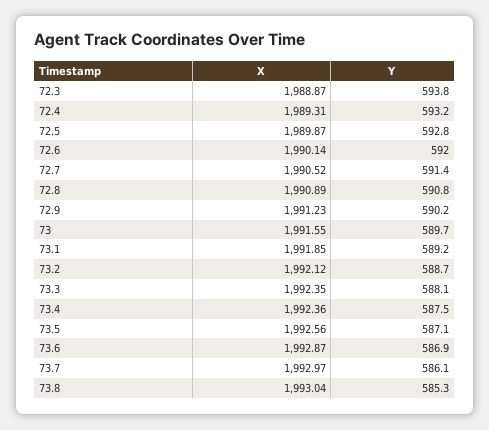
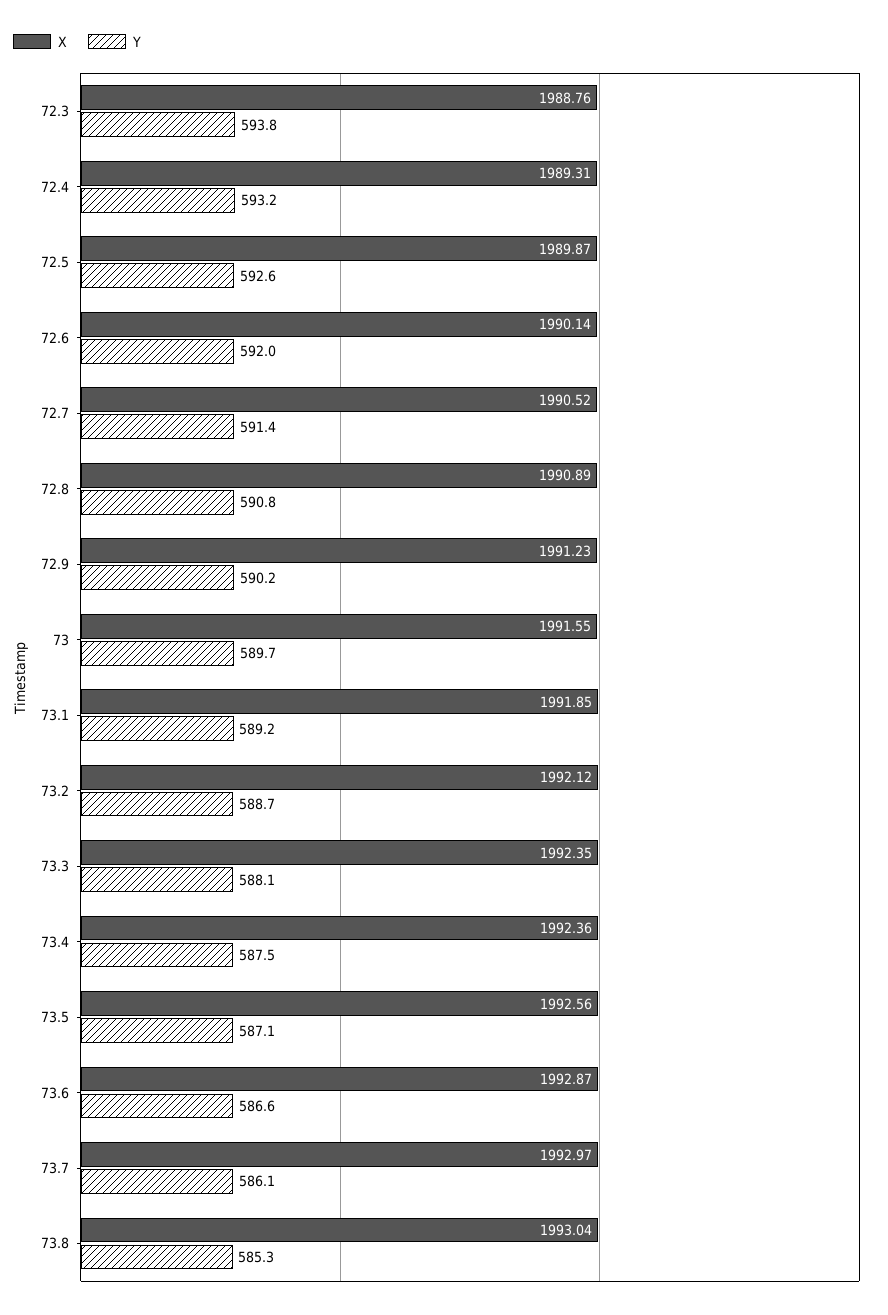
X, 72.3: 1988.87 -> 1988.76
Y, 72.5: 592.8 -> 592.6
Y, 73.6: 586.9 -> 586.6

